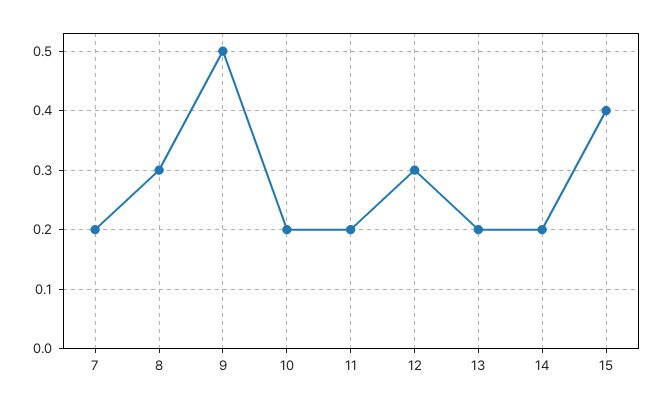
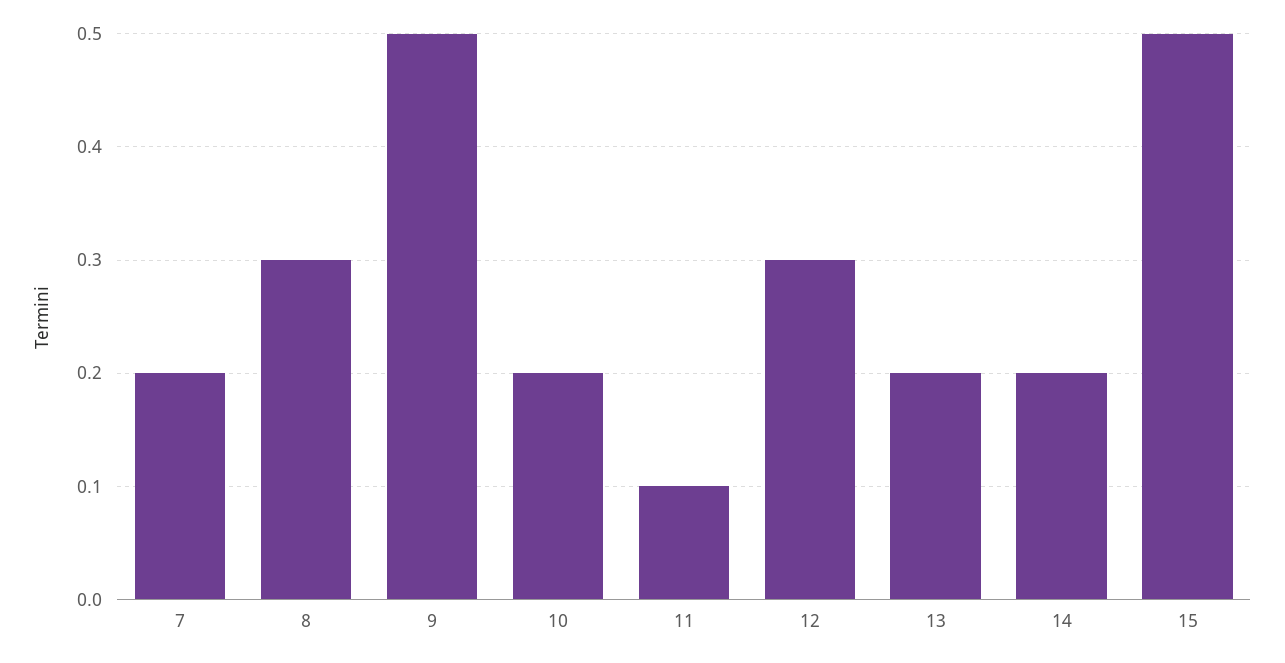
11: 0.2 -> 0.1
15: 0.4 -> 0.5

